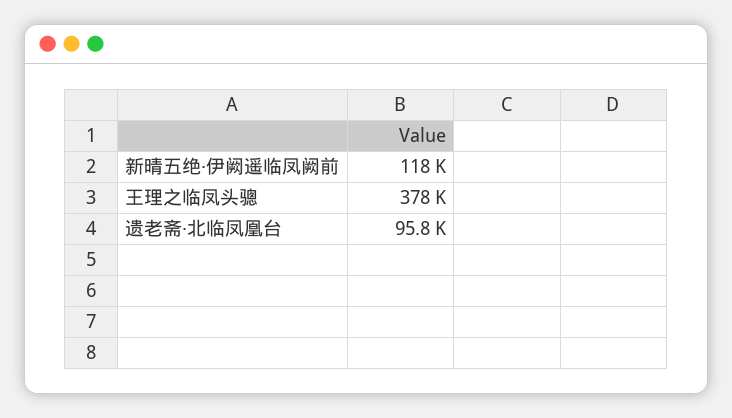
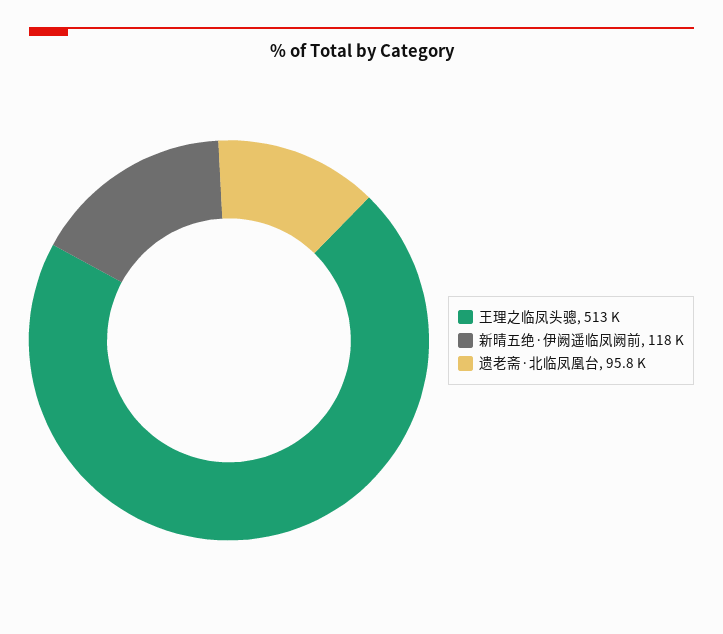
王理之临凤头骢: 378000 -> 513000

